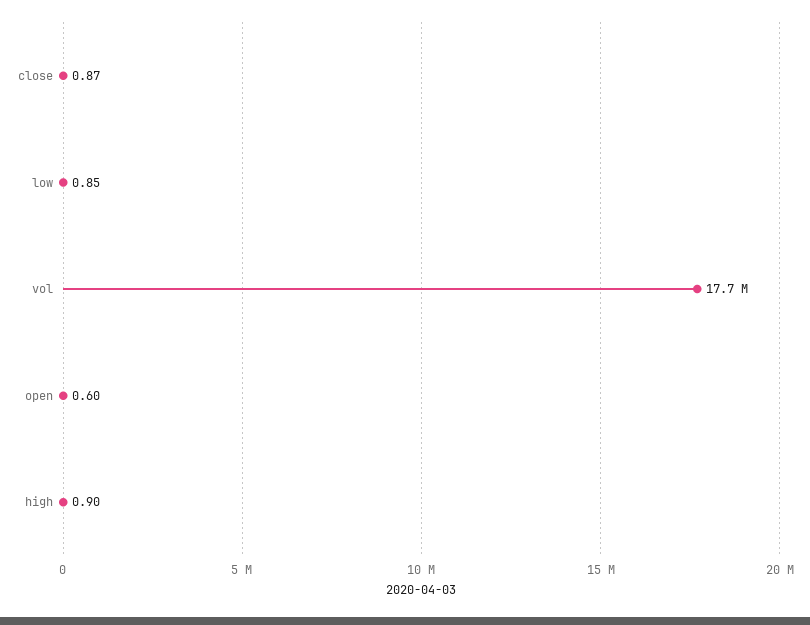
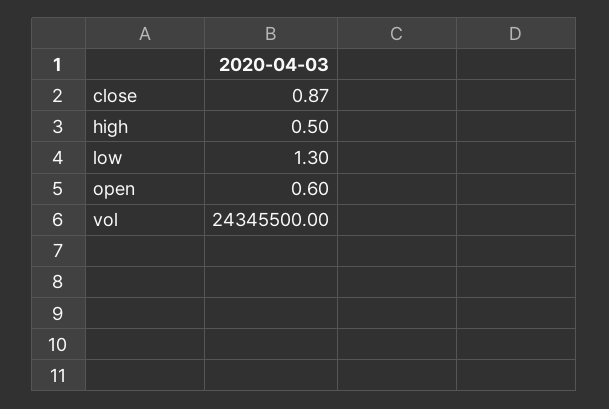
low: 0.85 -> 1.3
vol: 17700000 -> 24345500
high: 0.9 -> 0.5

